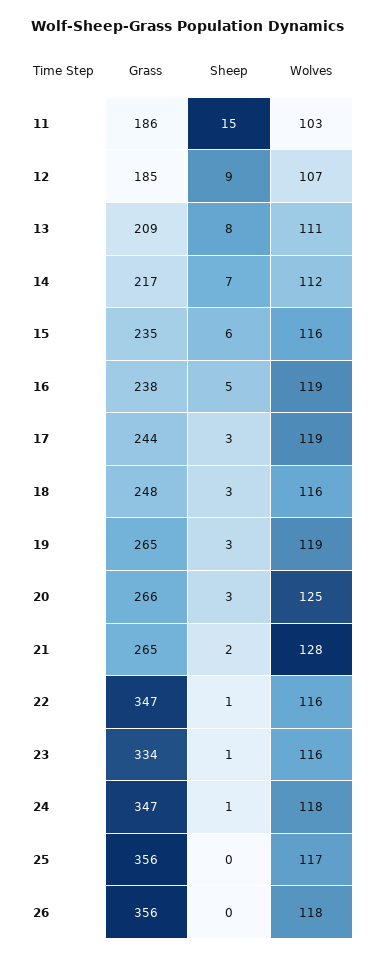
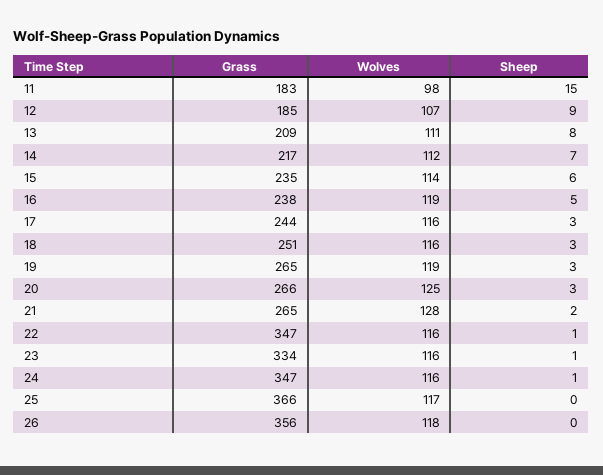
Grass, 11: 186 -> 183
Wolves, 11: 103 -> 98
Wolves, 15: 116 -> 114
Wolves, 17: 119 -> 116
Grass, 18: 248 -> 251
Wolves, 24: 118 -> 116
Grass, 25: 356 -> 366

